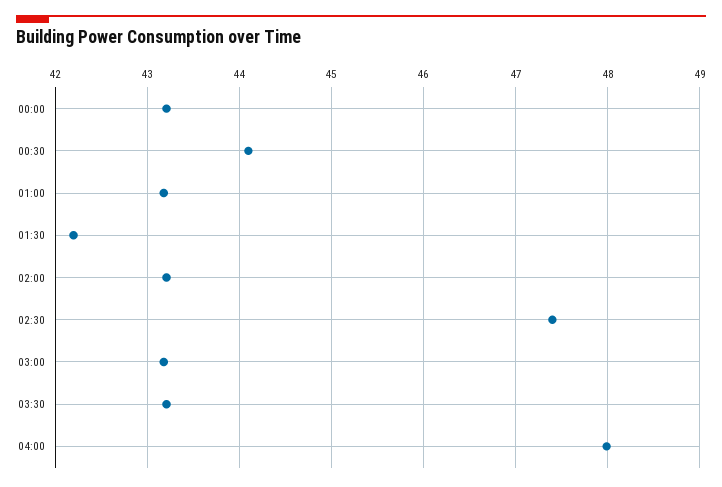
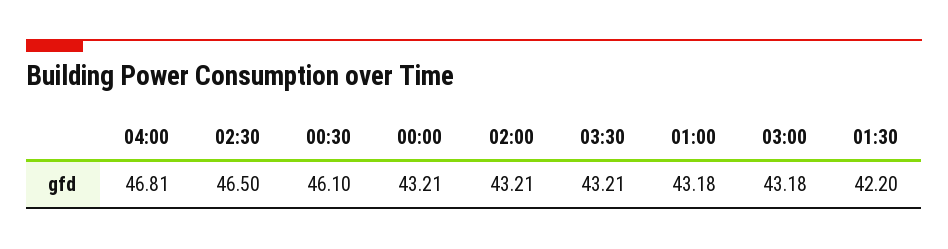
00:30: 44.1 -> 46.1
02:30: 47.4 -> 46.5
04:00: 48 -> 46.81

